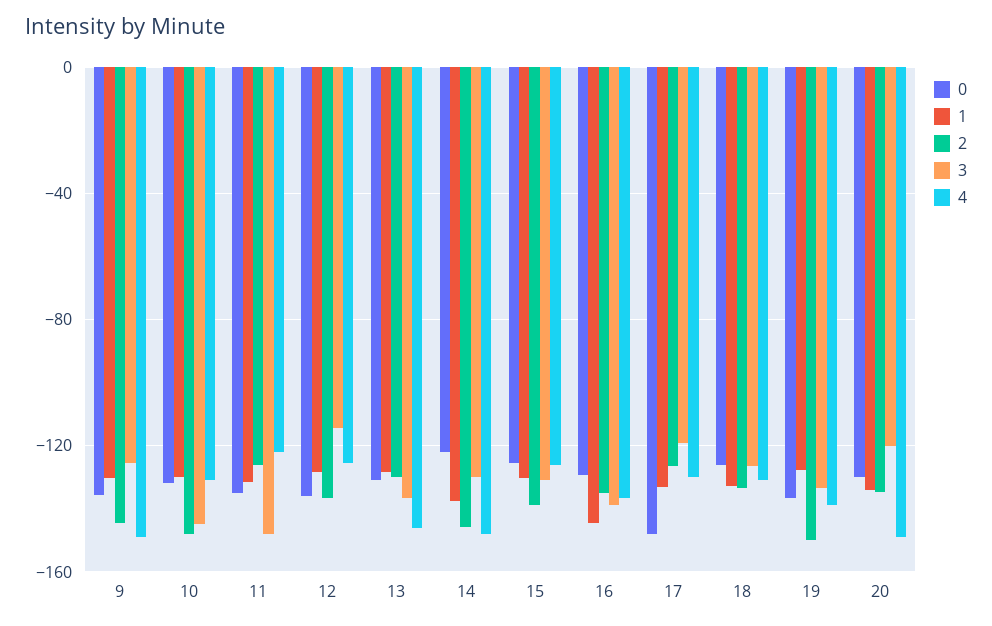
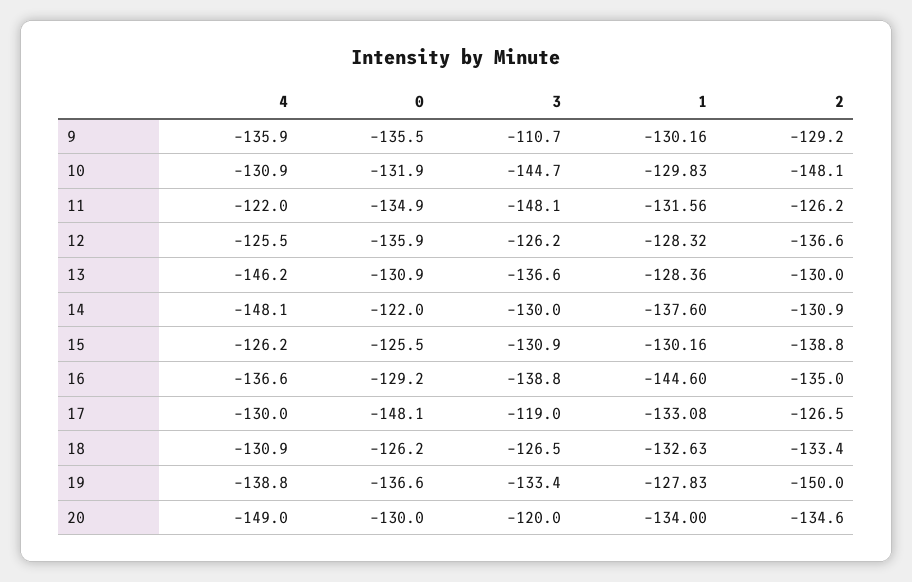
2, 9: -145 -> -129.2
3, 9: -125 -> -110.7
4, 9: -150 -> -135.9
3, 12: -115 -> -126.2
2, 14: -145 -> -130.9

